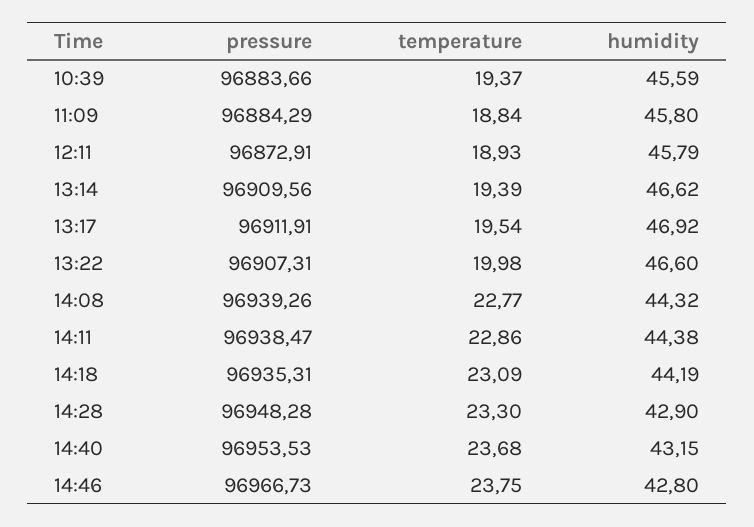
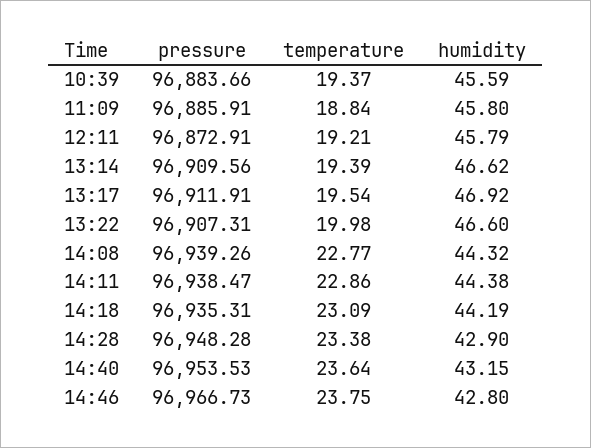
pressure, 11:09: 96884.29 -> 96885.91
temperature, 12:11: 18.93 -> 19.21
temperature, 14:28: 23.3 -> 23.38
temperature, 14:40: 23.68 -> 23.64

